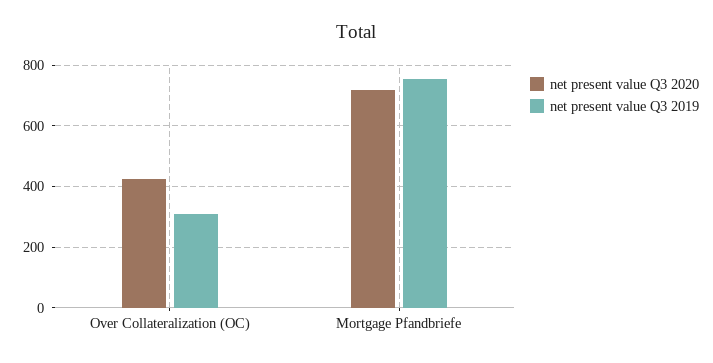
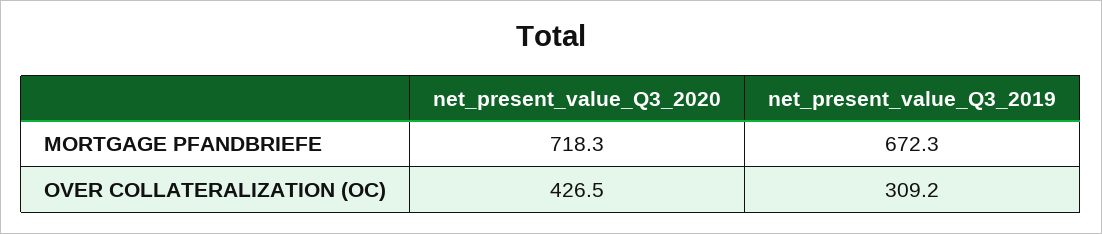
net present value Q3 2019, Mortgage Pfandbriefe: 760 -> 672.3

